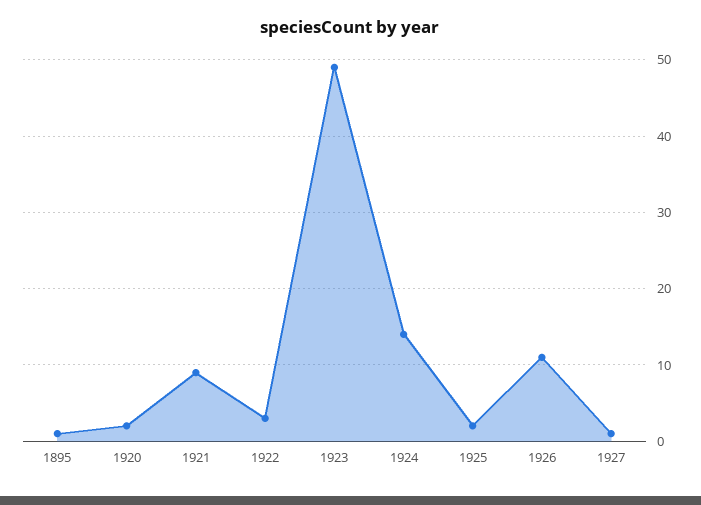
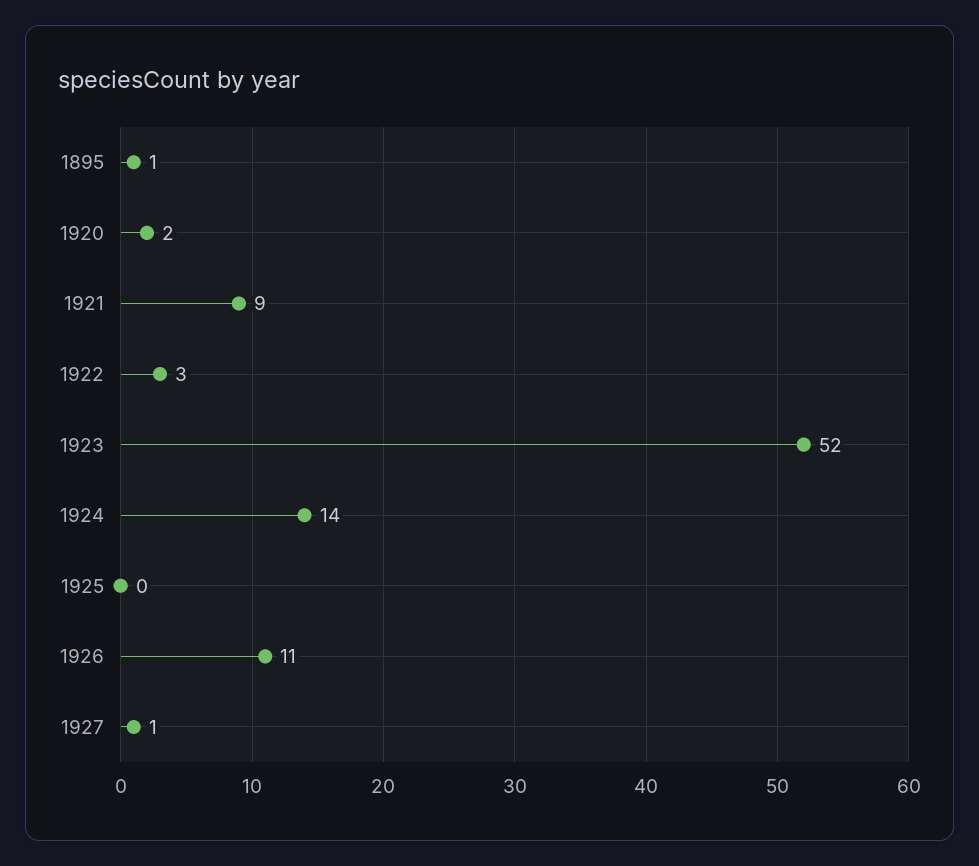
1923: 49 -> 52
1925: 2 -> 0

